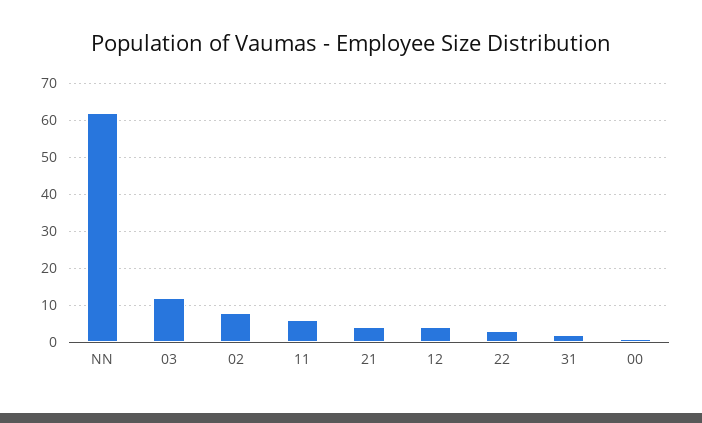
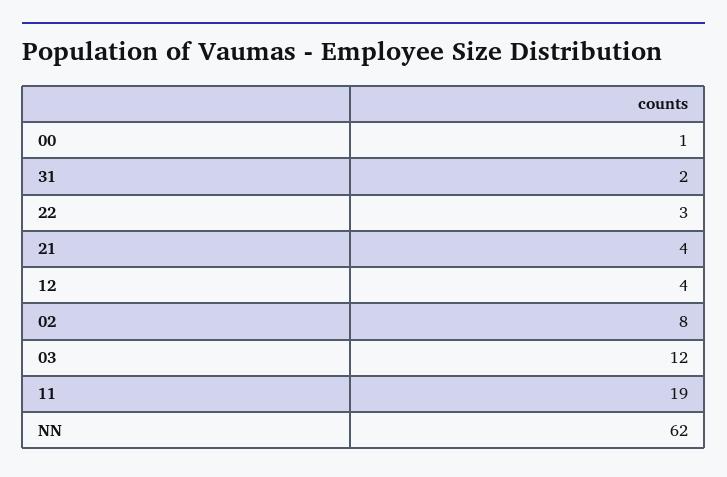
11: 5 -> 19

